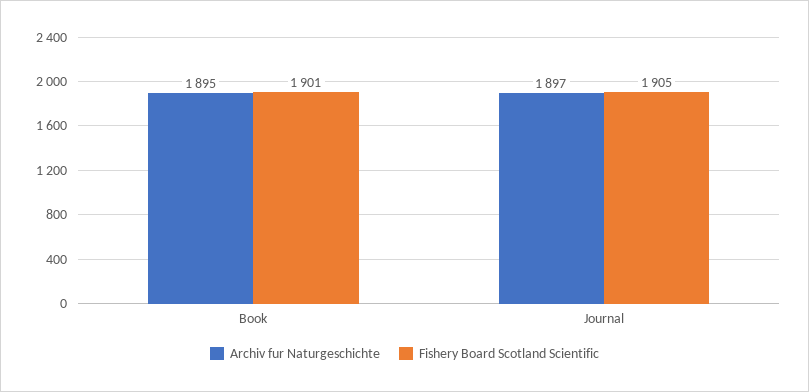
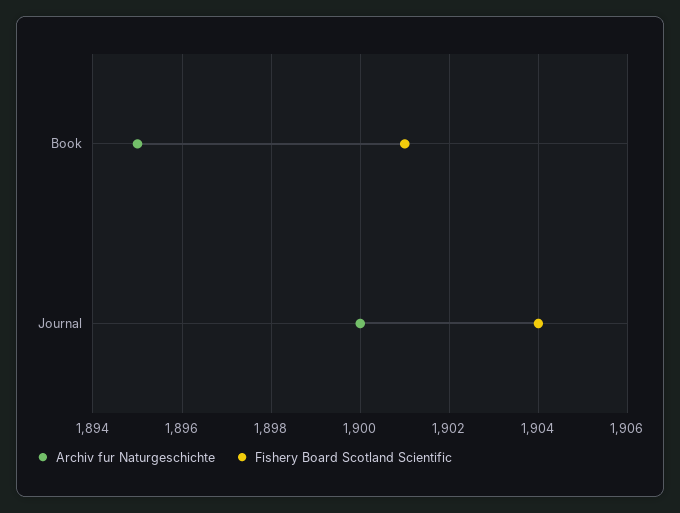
Archiv fur Naturgeschichte, Journal: 1897 -> 1900
Fishery Board Scotland Scientific, Journal: 1905 -> 1904

